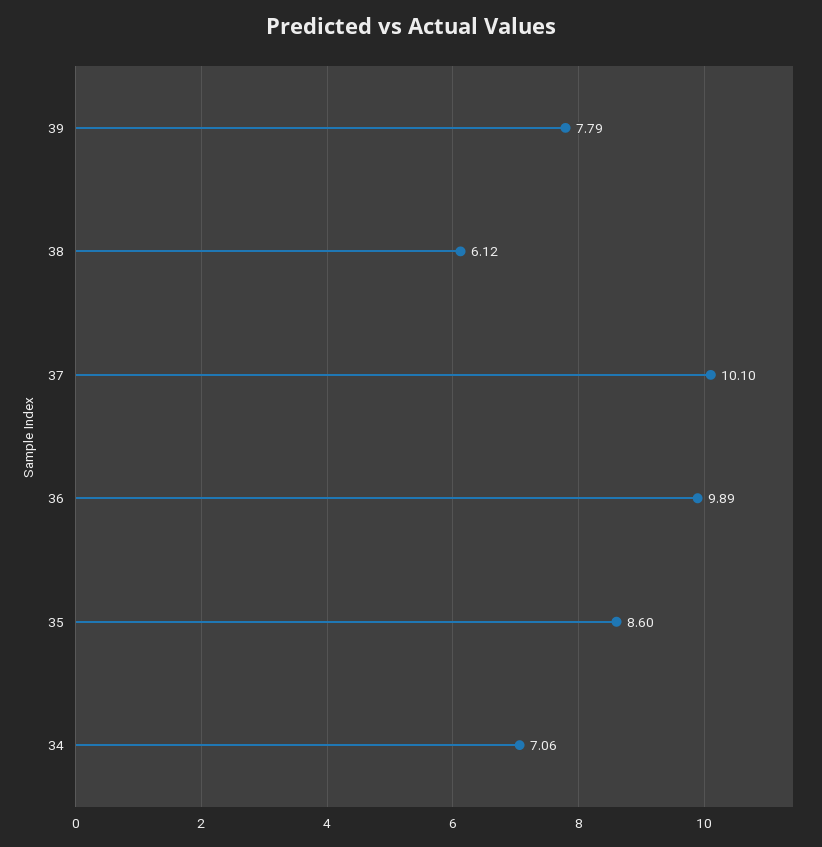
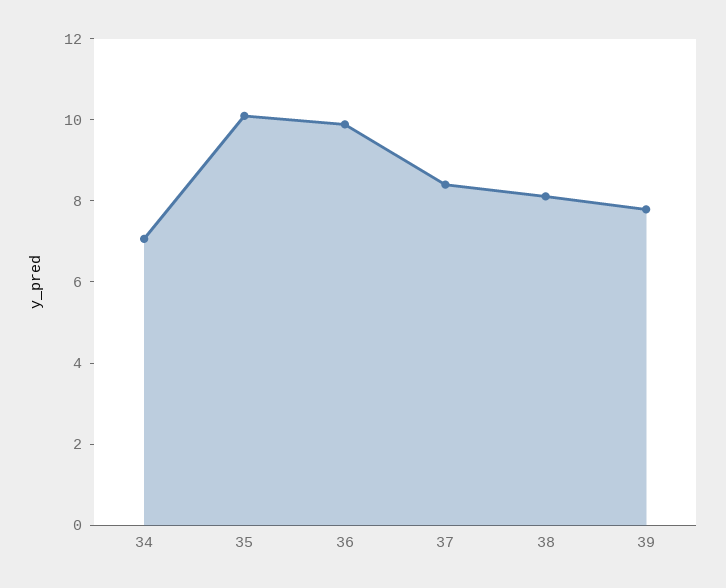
38: 6.12 -> 8
37: 10.1 -> 8.5
35: 8.6 -> 10

